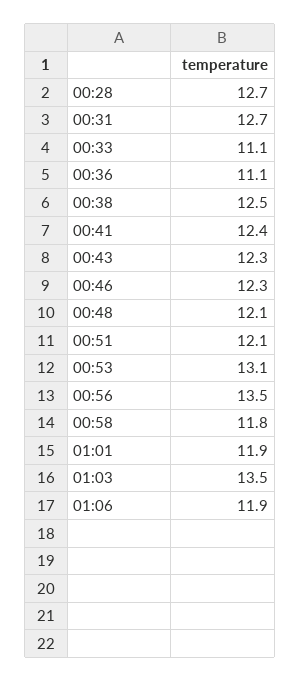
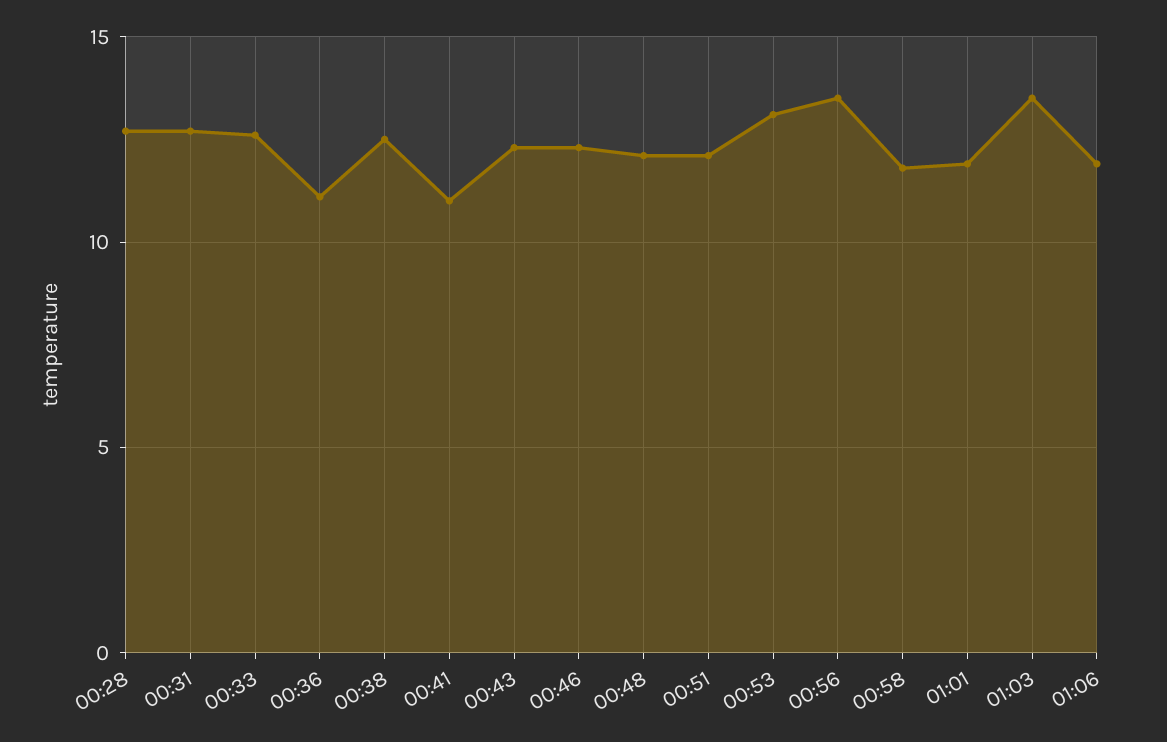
00:33: 11.1 -> 12.5
00:41: 12.4 -> 11

